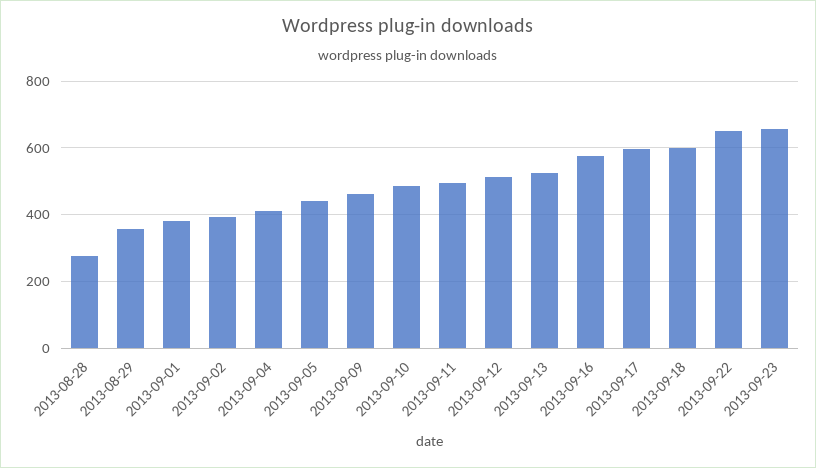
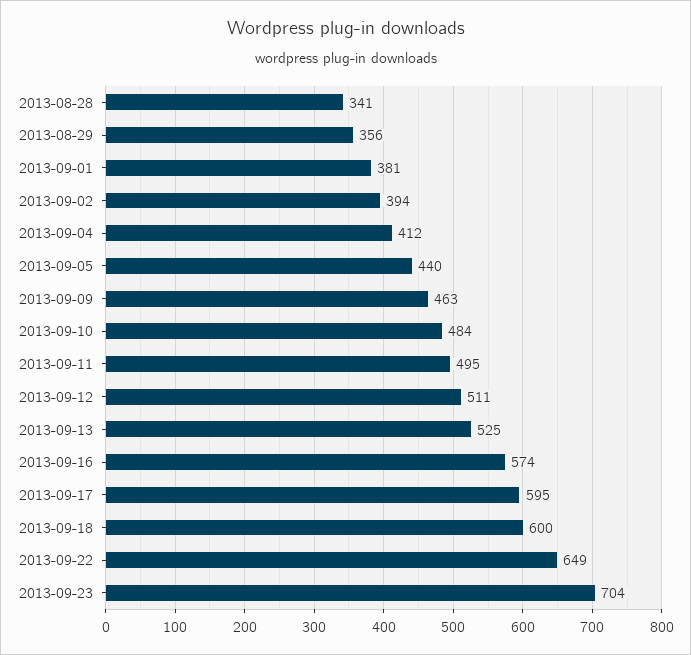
2013-08-28: 280 -> 341
2013-09-23: 660 -> 704

